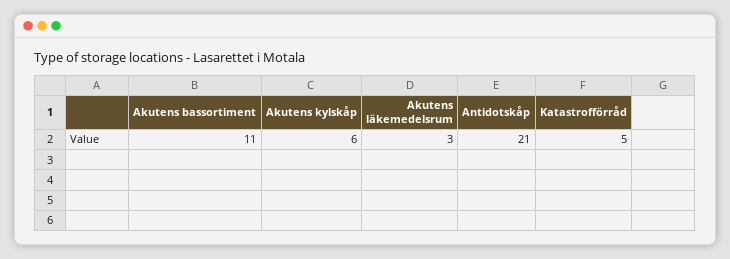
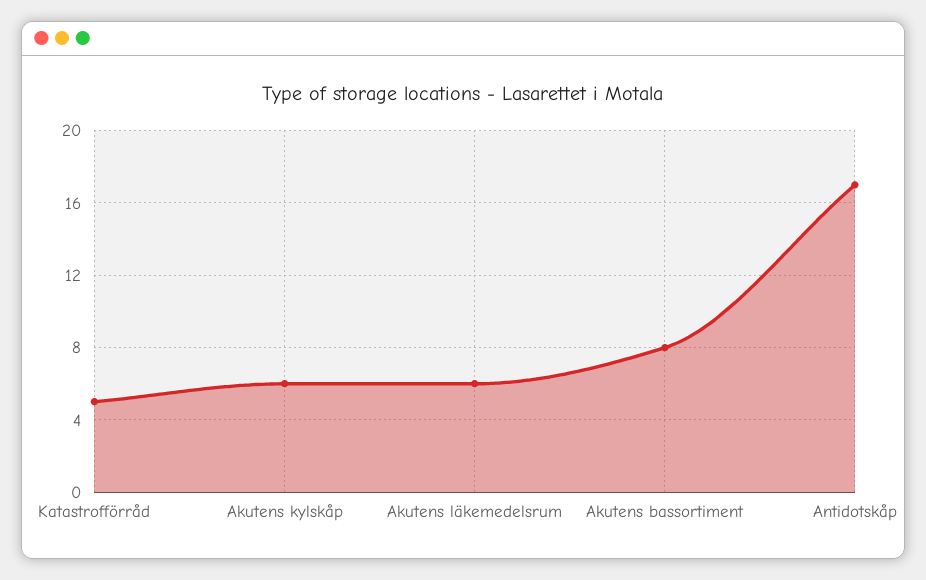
Akutens bassortiment: 11 -> 8
Akutens läkemedelsrum: 3 -> 6
Antidotskåp: 21 -> 17

